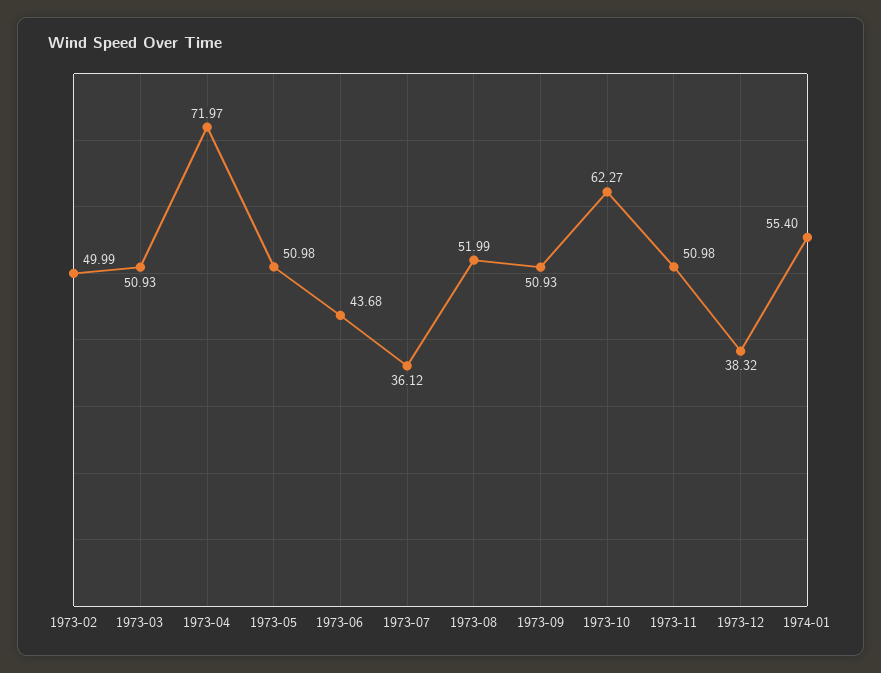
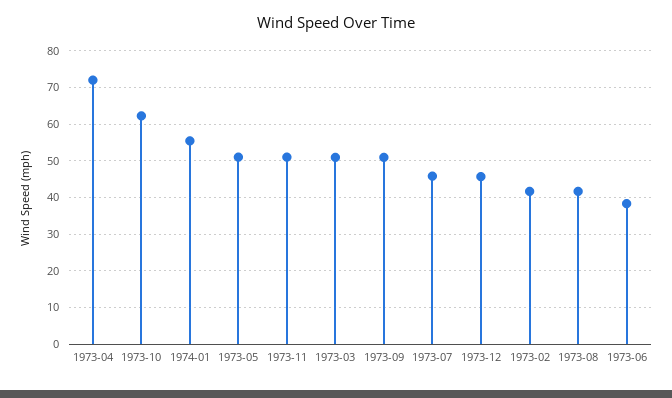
1973-02: 49.99 -> 42
1973-06: 43.68 -> 38
1973-07: 36.12 -> 46
1973-08: 51.99 -> 42
1973-12: 38.32 -> 46

